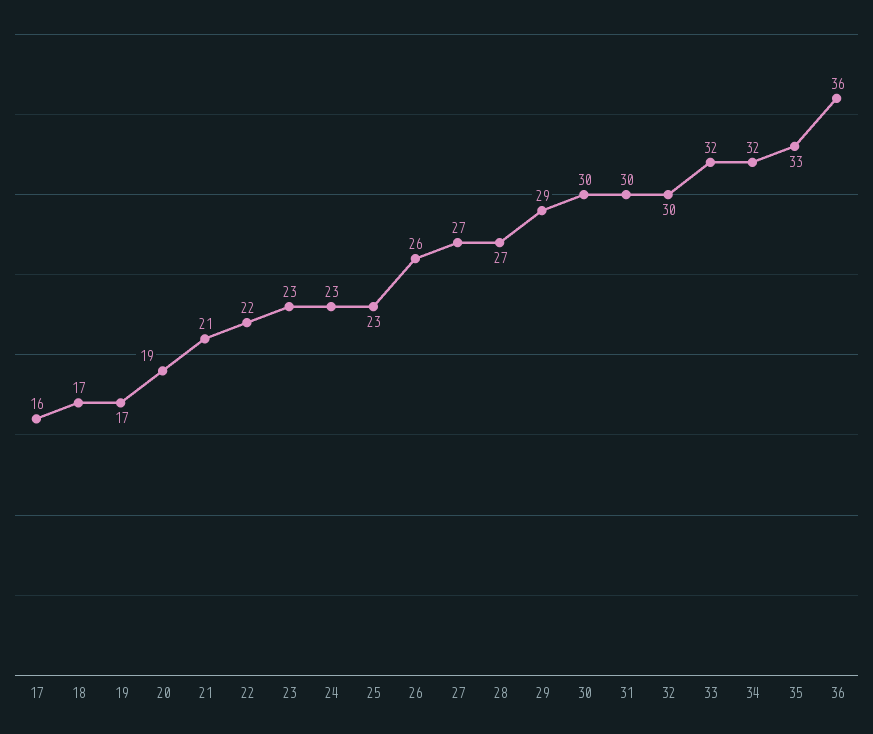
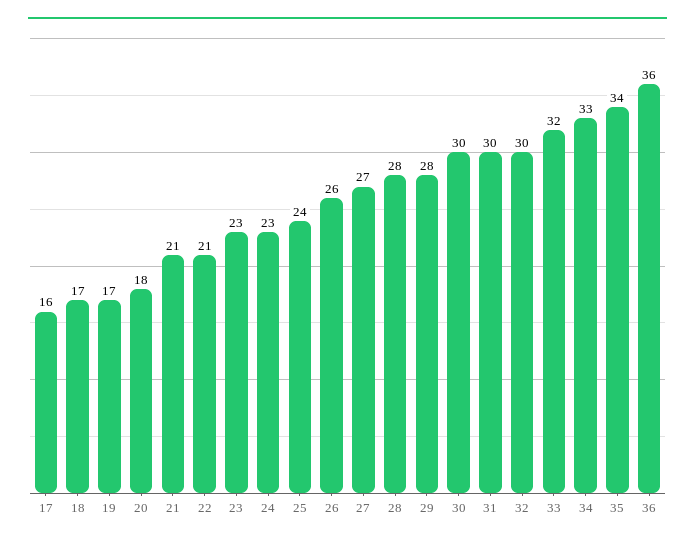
20: 19 -> 18
22: 22 -> 21
25: 23 -> 24
28: 27 -> 28
29: 29 -> 28
34: 32 -> 33
35: 33 -> 34

